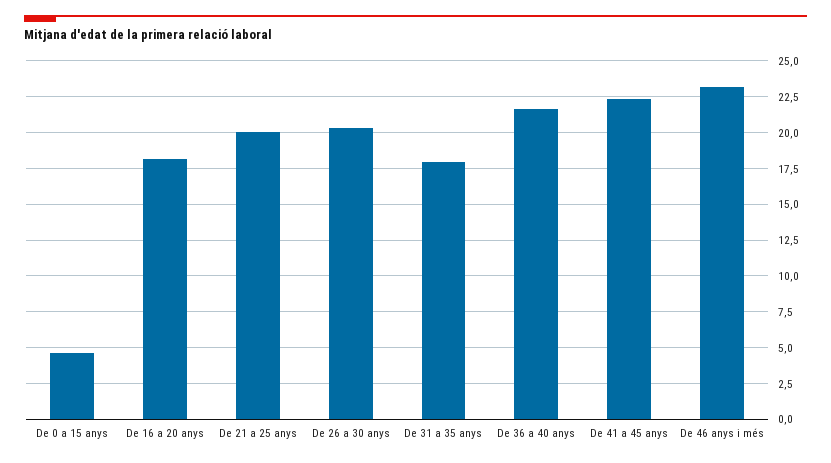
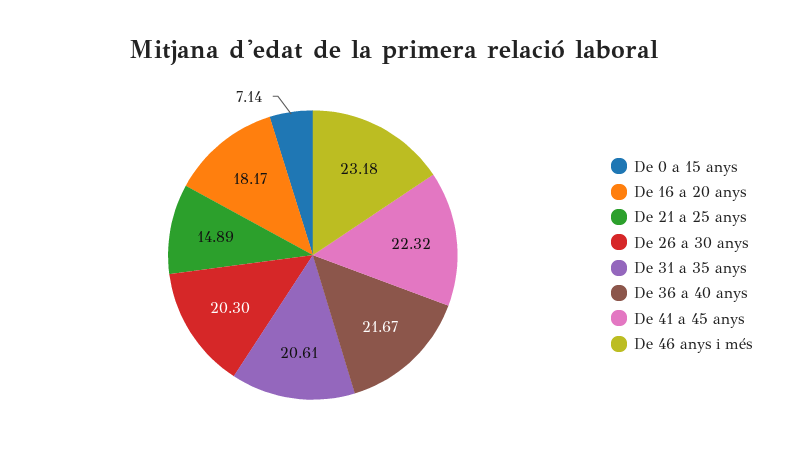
De 0 a 15 anys: 4.5 -> 7.14
De 21 a 25 anys: 20 -> 14.89
De 31 a 35 anys: 18 -> 20.61

